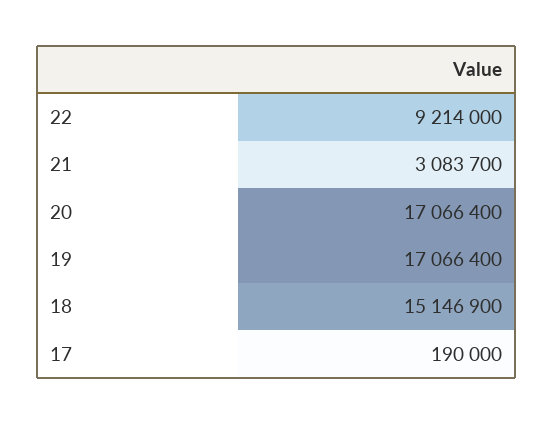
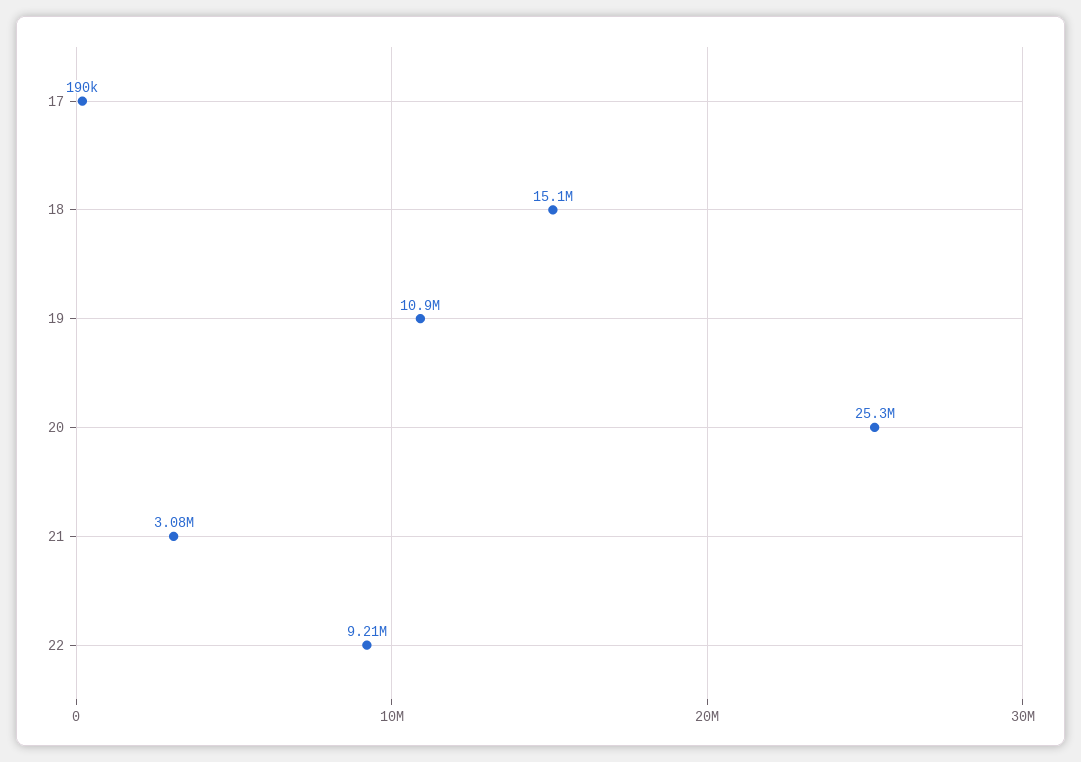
20: 17066400 -> 25300000
19: 17066400 -> 10900000

